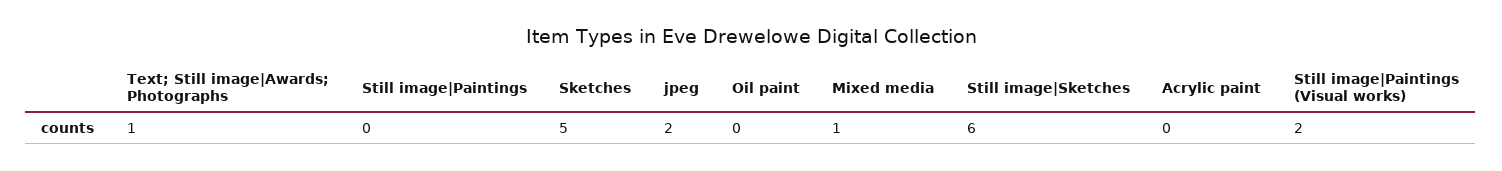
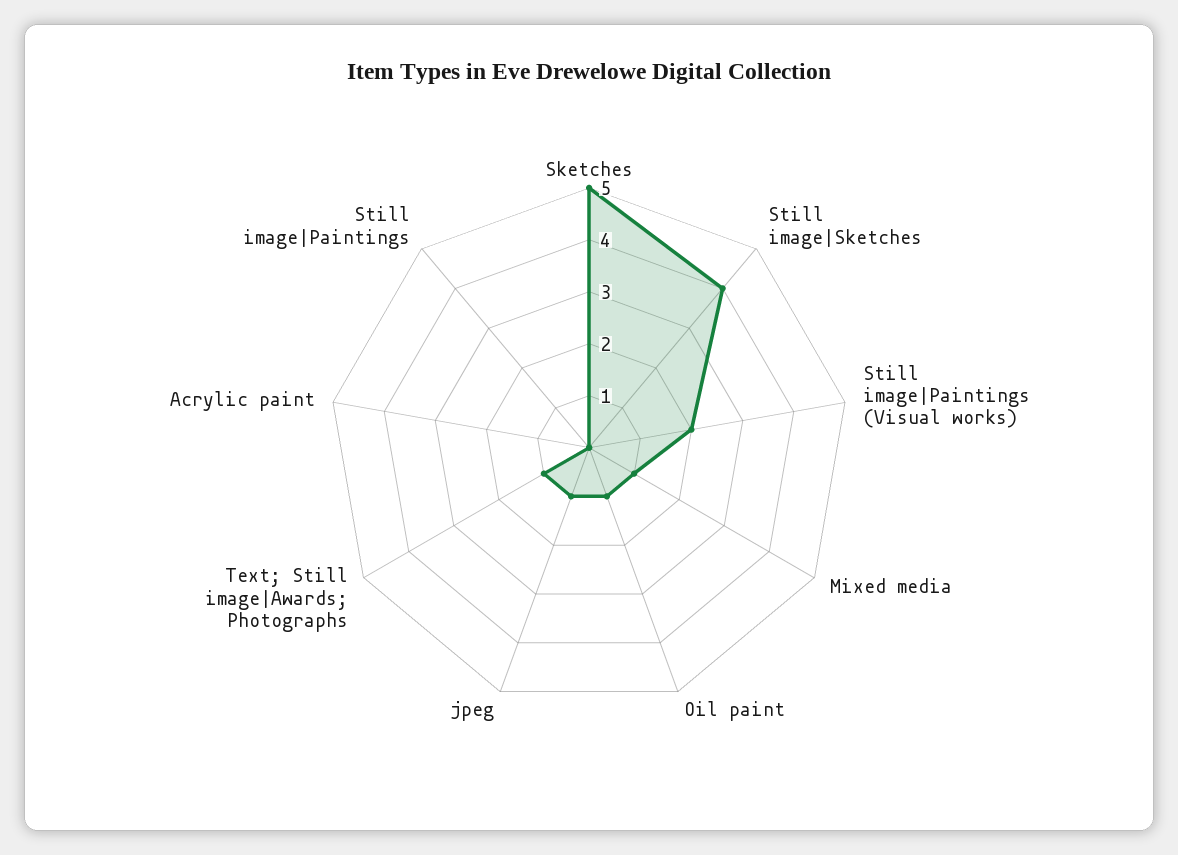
jpeg: 2 -> 1
Oil paint: 0 -> 1
Still image|Sketches: 6 -> 4

